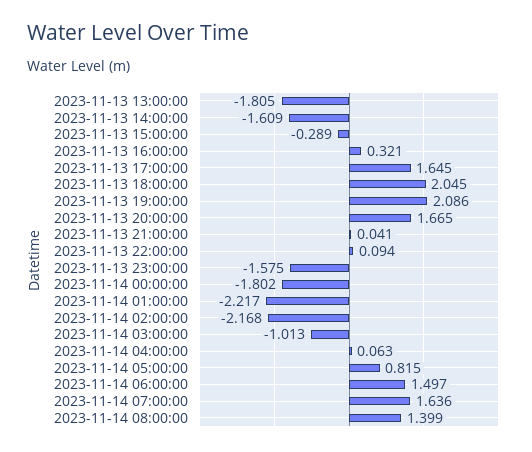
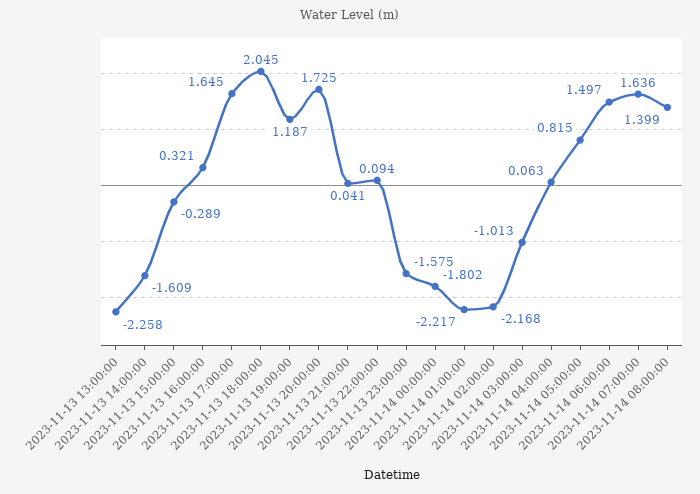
2023-11-13 13:00:00: -1.805 -> -2.258
2023-11-13 19:00:00: 2.086 -> 1.187
2023-11-13 20:00:00: 1.665 -> 1.725

